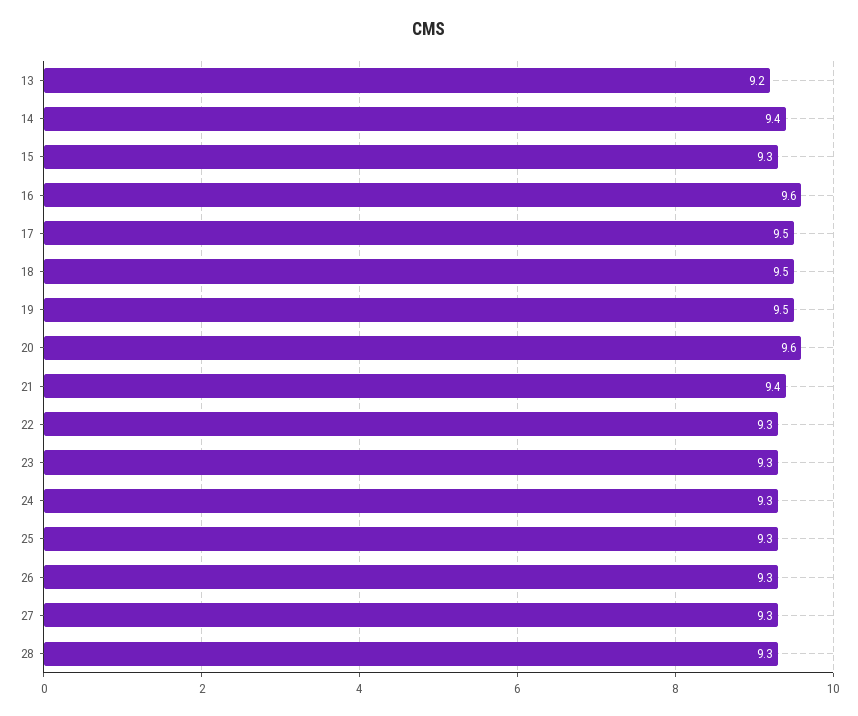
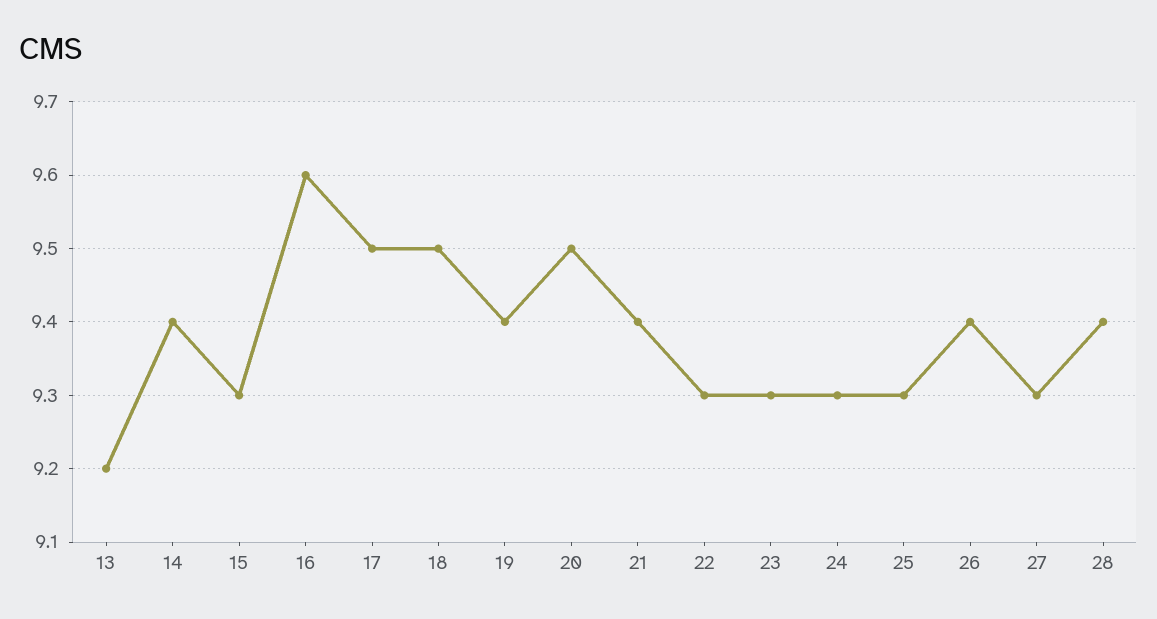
19: 9.5 -> 9.4
20: 9.6 -> 9.5
26: 9.3 -> 9.4
28: 9.3 -> 9.4

